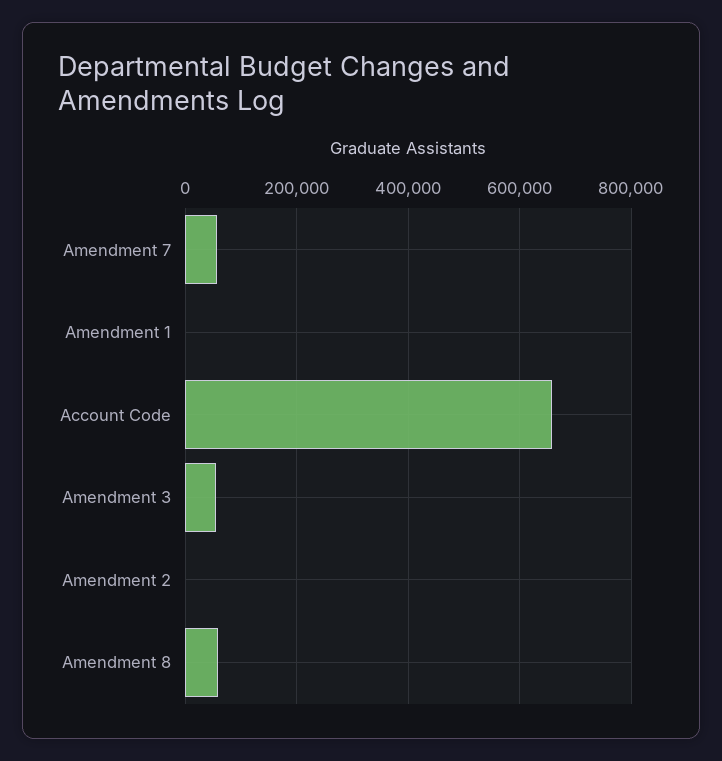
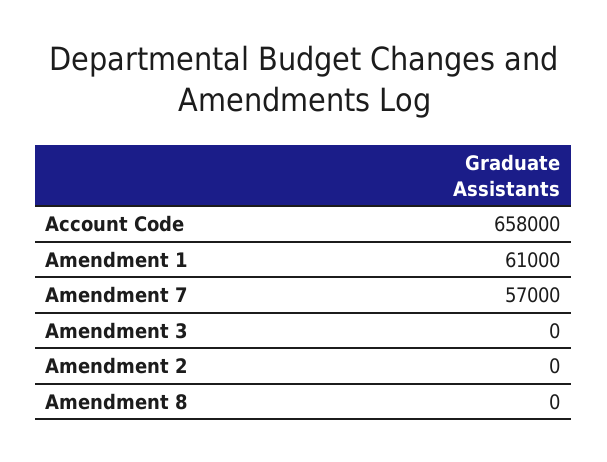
Amendment 1: 0 -> 61000
Amendment 3: 60000 -> 0
Amendment 8: 60000 -> 0

